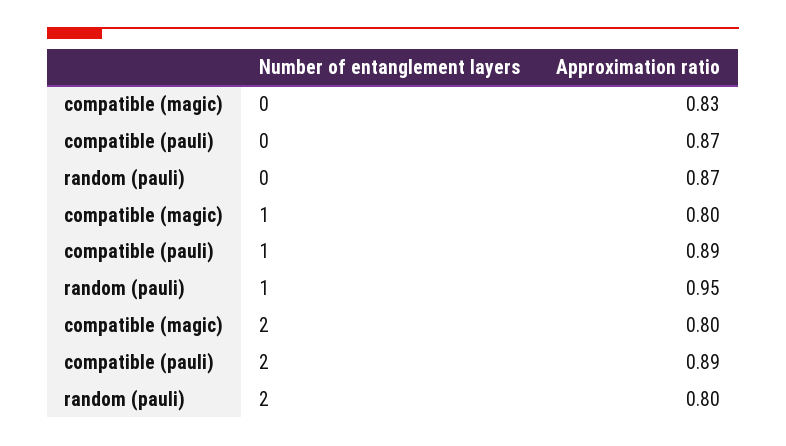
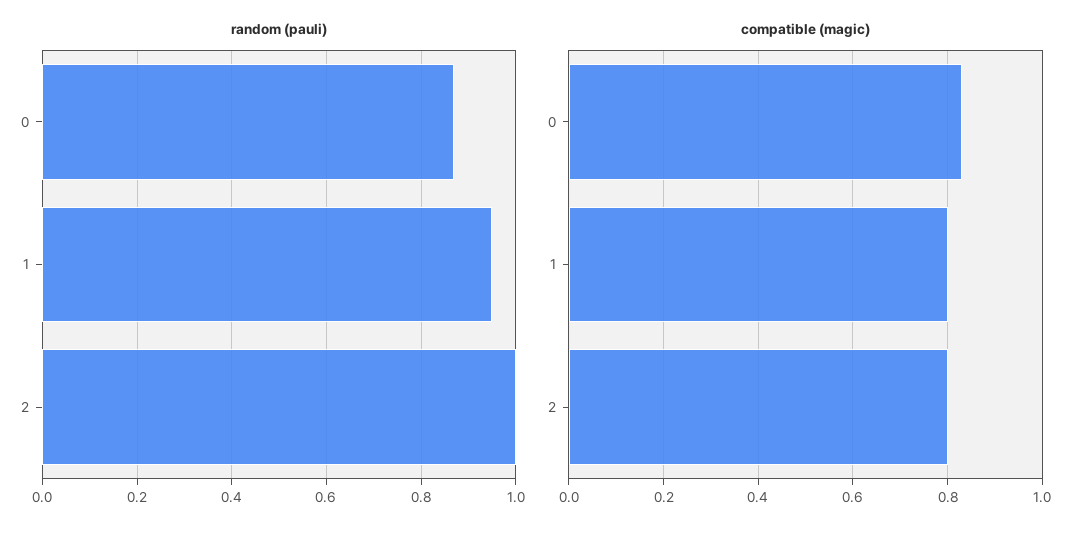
compatible (pauli), 0: 0.87 -> none
compatible (pauli), 1: 0.89 -> none
compatible (pauli), 2: 0.89 -> none
random (pauli), 2: 0.8 -> 1

